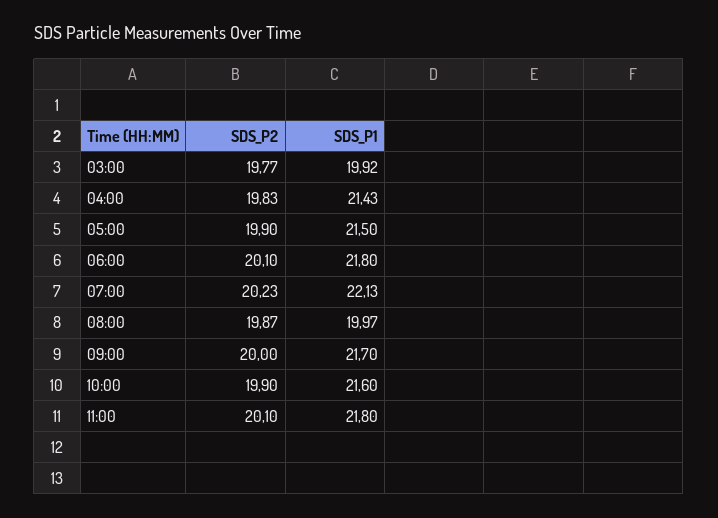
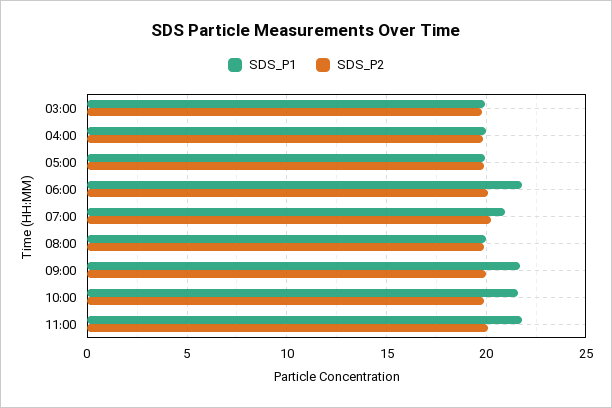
SDS_P1, 04:00: 21.43 -> 20
SDS_P1, 05:00: 21.5 -> 20
SDS_P1, 07:00: 22.13 -> 21

